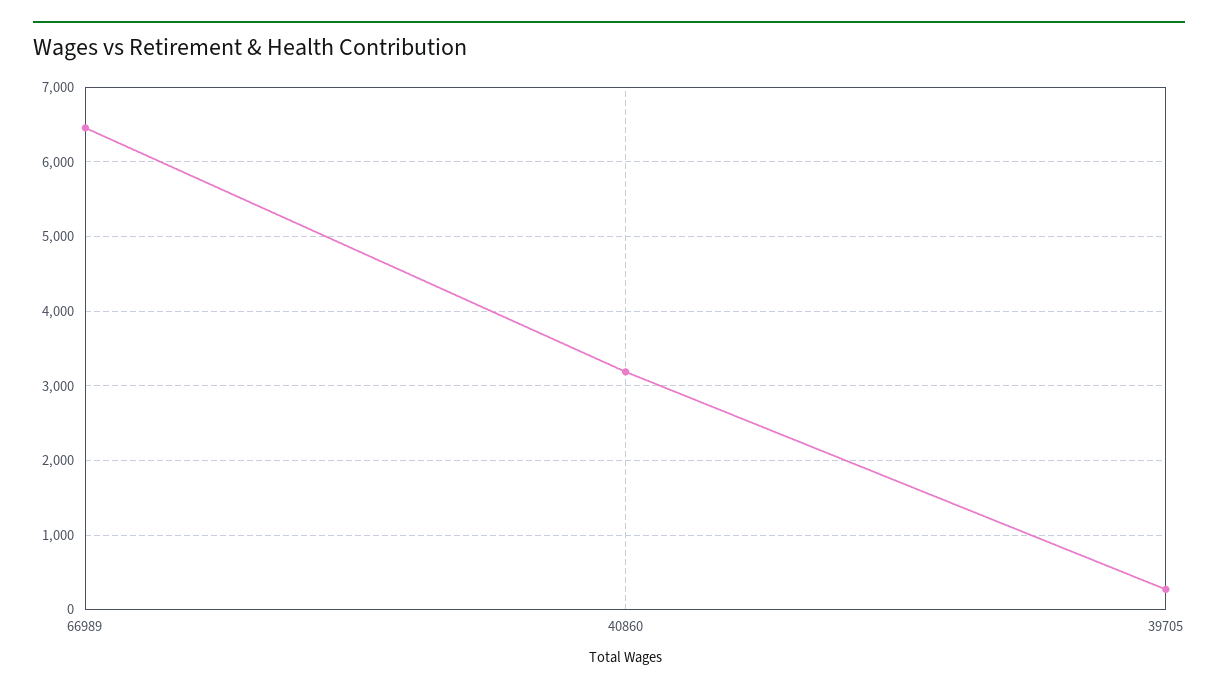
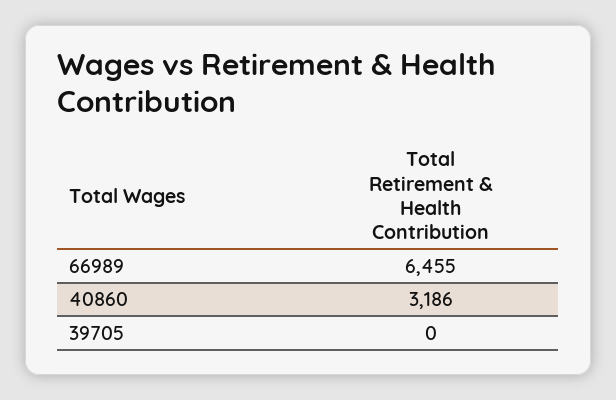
39705: 300 -> 0

